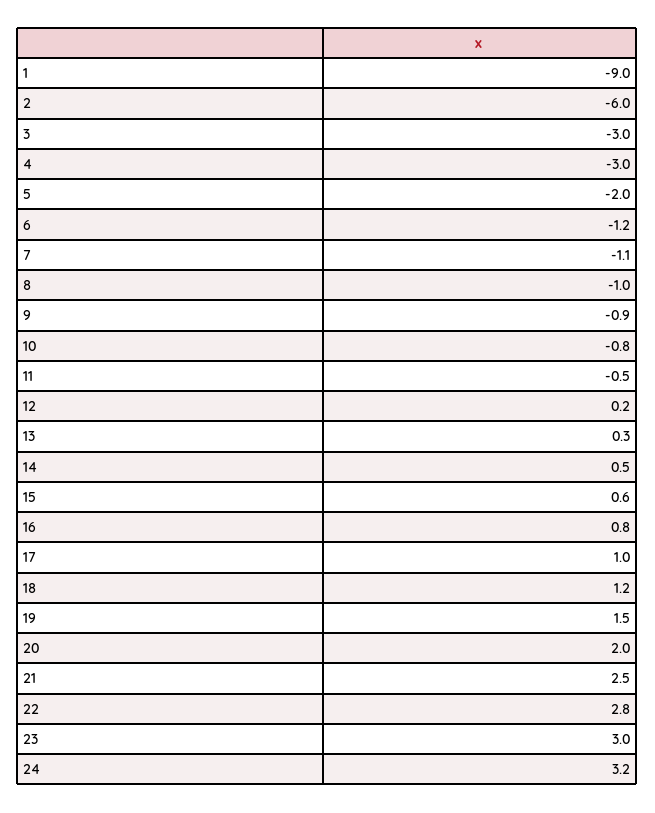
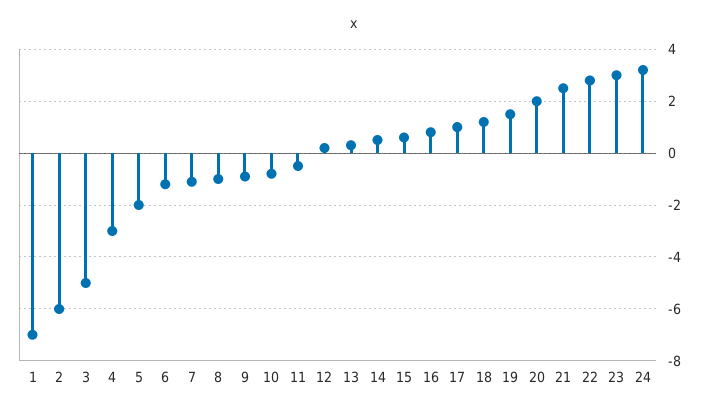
1: -9 -> -7
3: -3 -> -5

